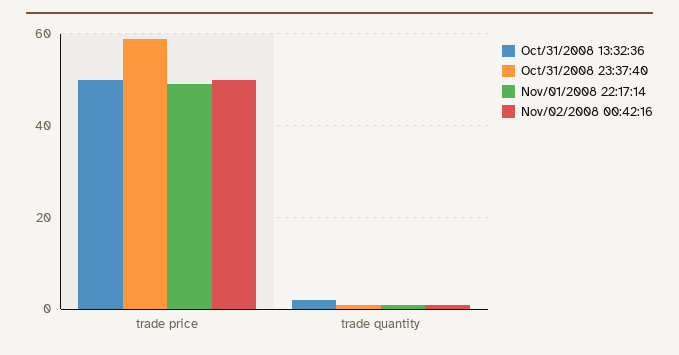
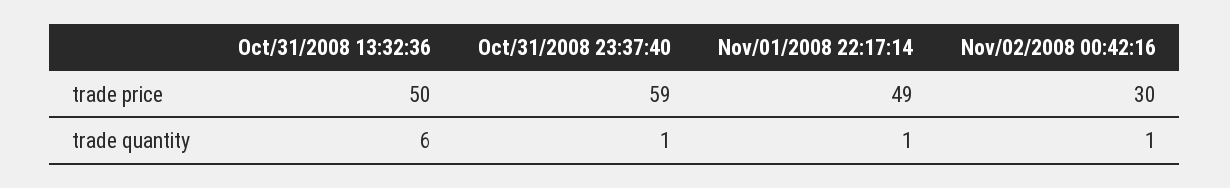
Nov/02/2008 00:42:16, trade price: 50 -> 30
Oct/31/2008 13:32:36, trade quantity: 2 -> 6

